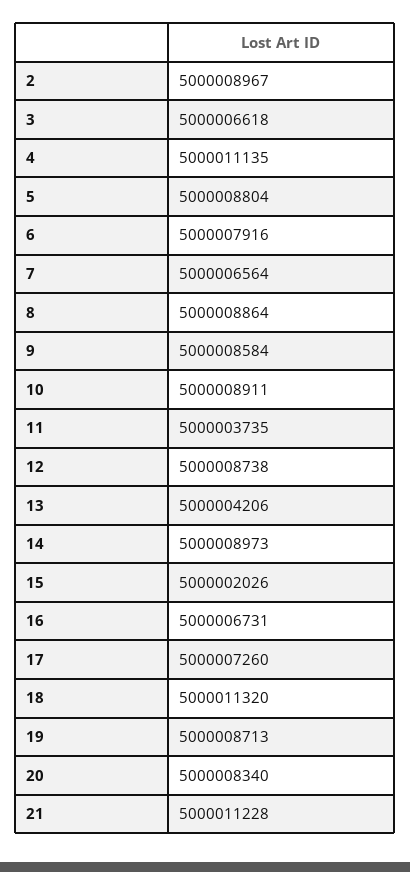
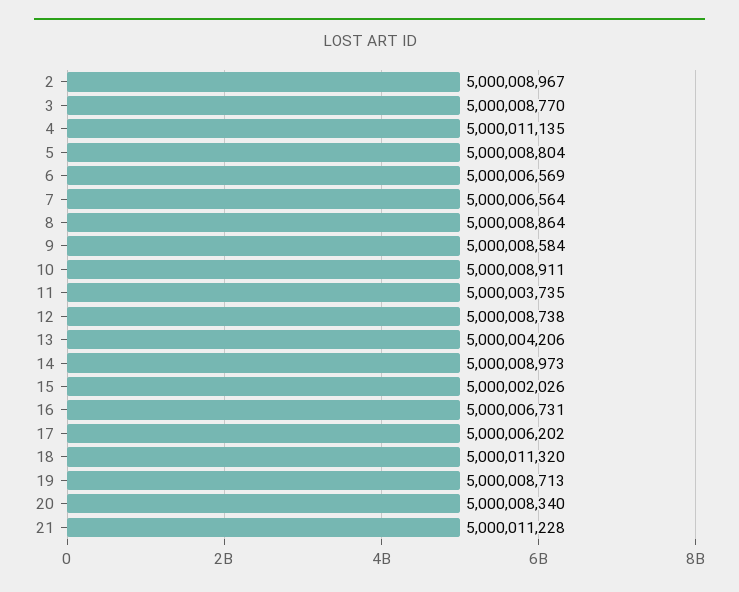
3: 5000006618 -> 5000008770
6: 5000007916 -> 5000006569
17: 5000007260 -> 5000006202

